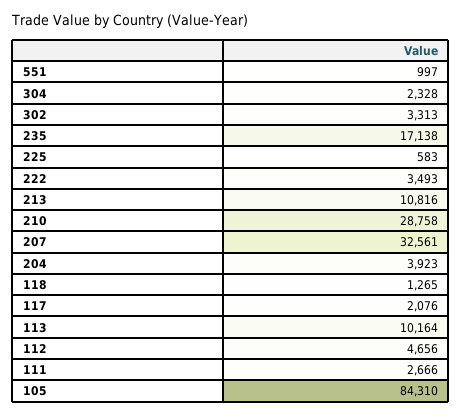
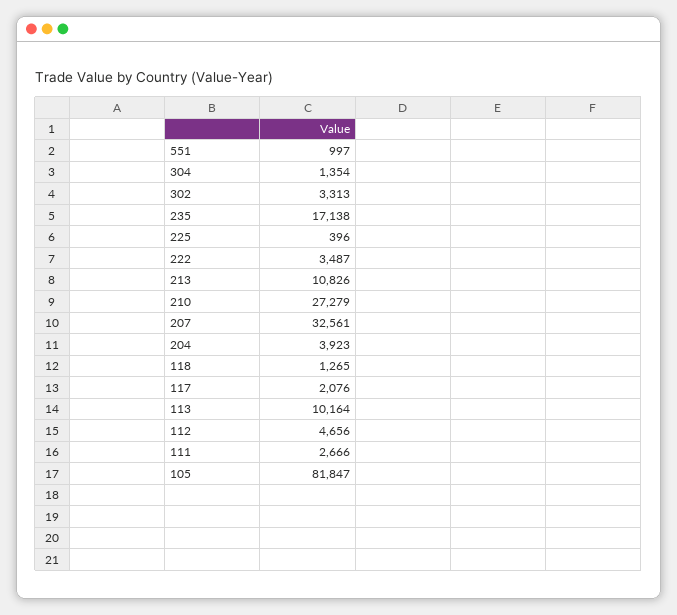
304: 2328 -> 1354
225: 583 -> 396
222: 3493 -> 3487
213: 10816 -> 10826
210: 28758 -> 27279
105: 84310 -> 81847

